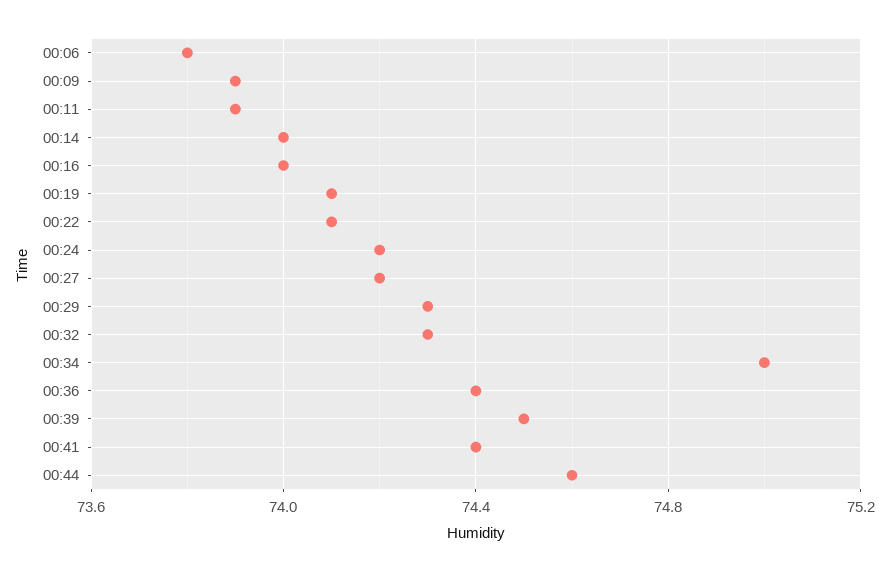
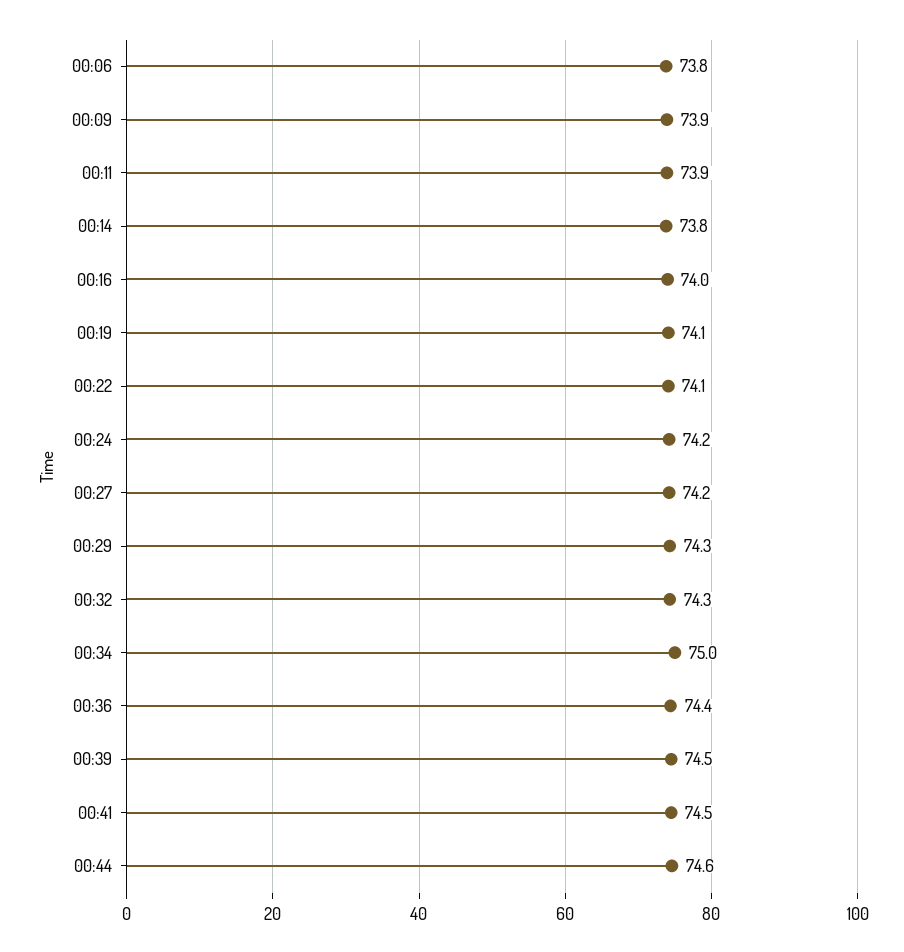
00:14: 74 -> 73.8
00:41: 74.4 -> 74.5

